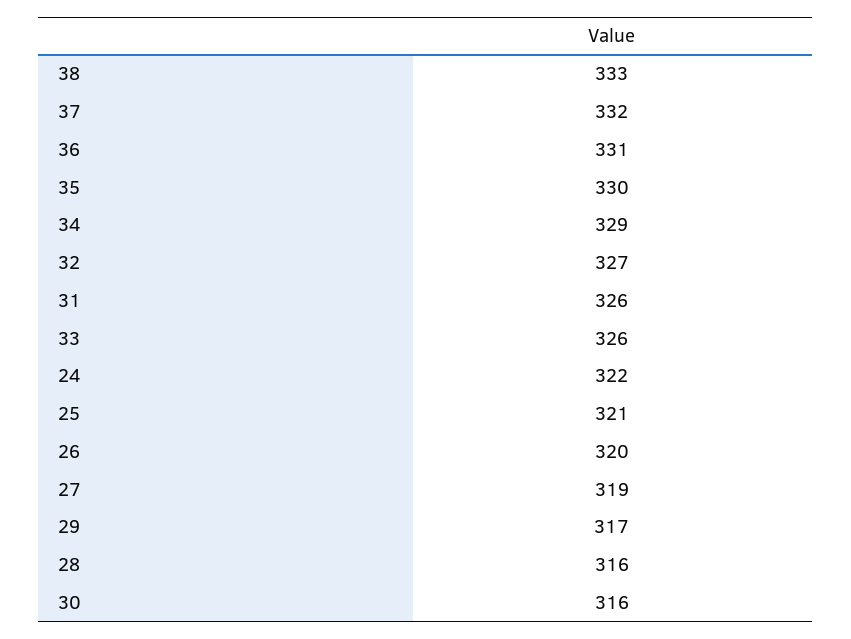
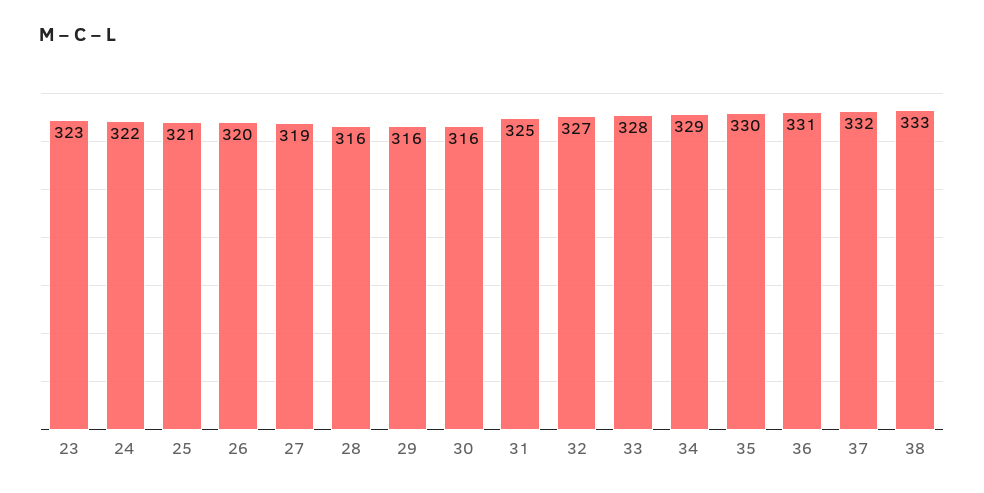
31: 326 -> 325
33: 326 -> 328
29: 317 -> 316
23: none -> 323

